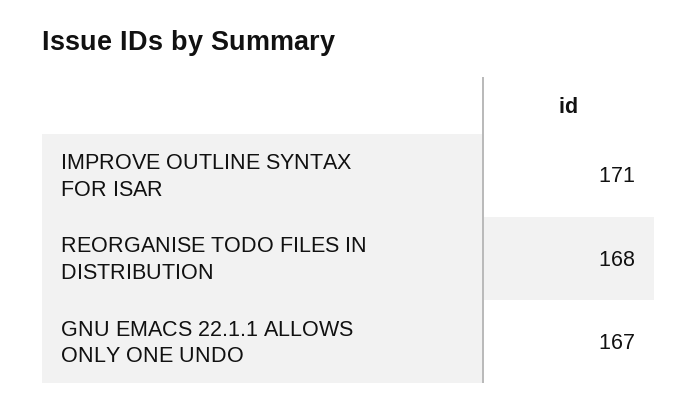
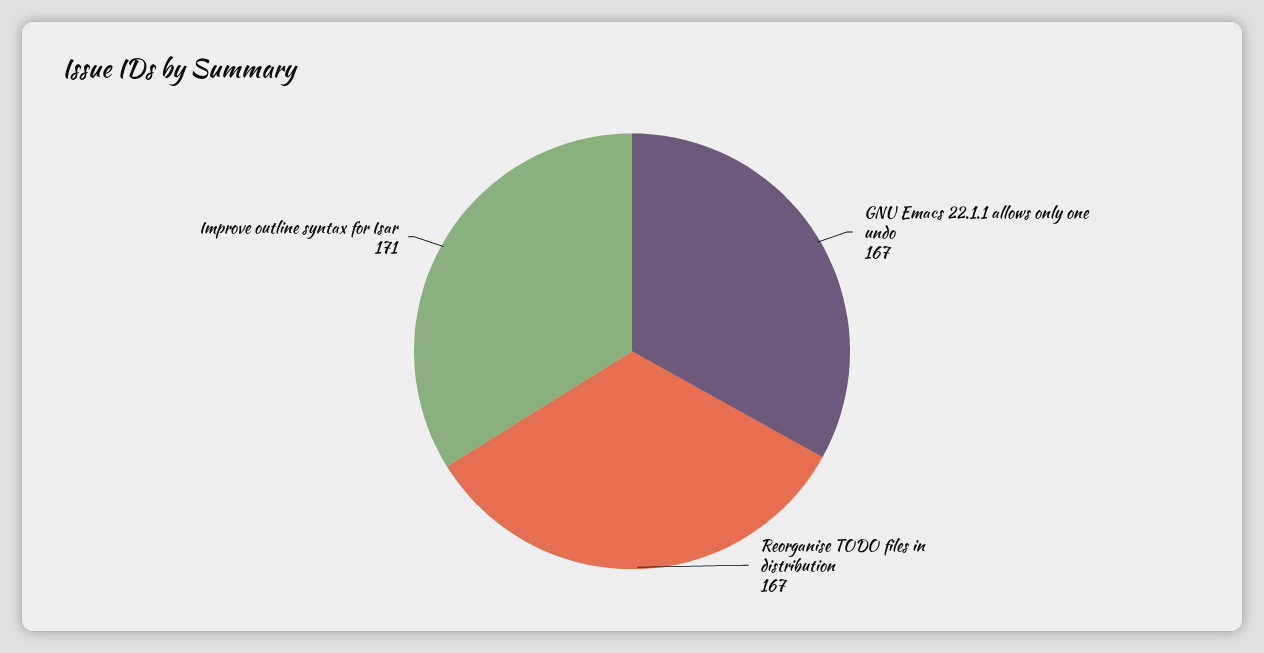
REORGANISE TODO FILES IN DISTRIBUTION: 168 -> 167

